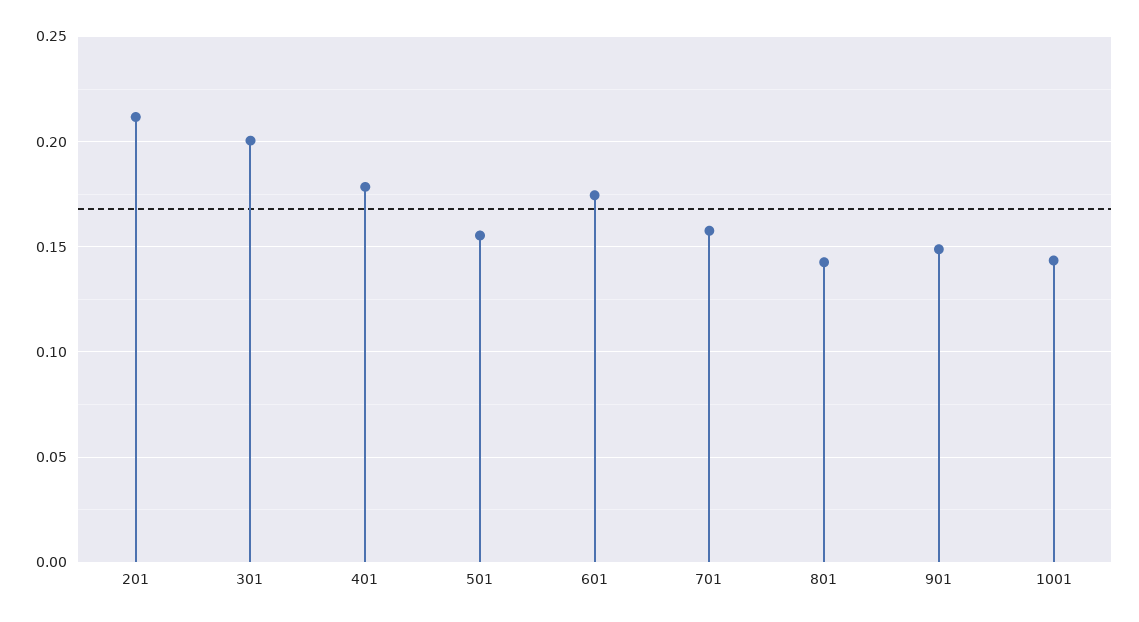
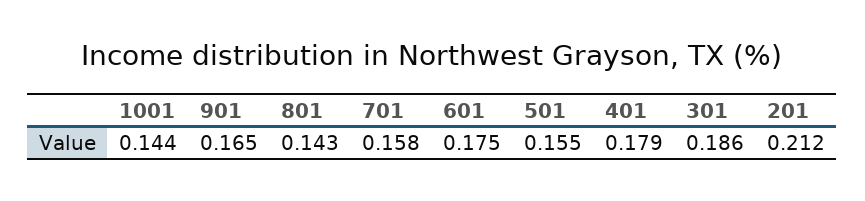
301: 0.2 -> 0.186
901: 0.15 -> 0.165

